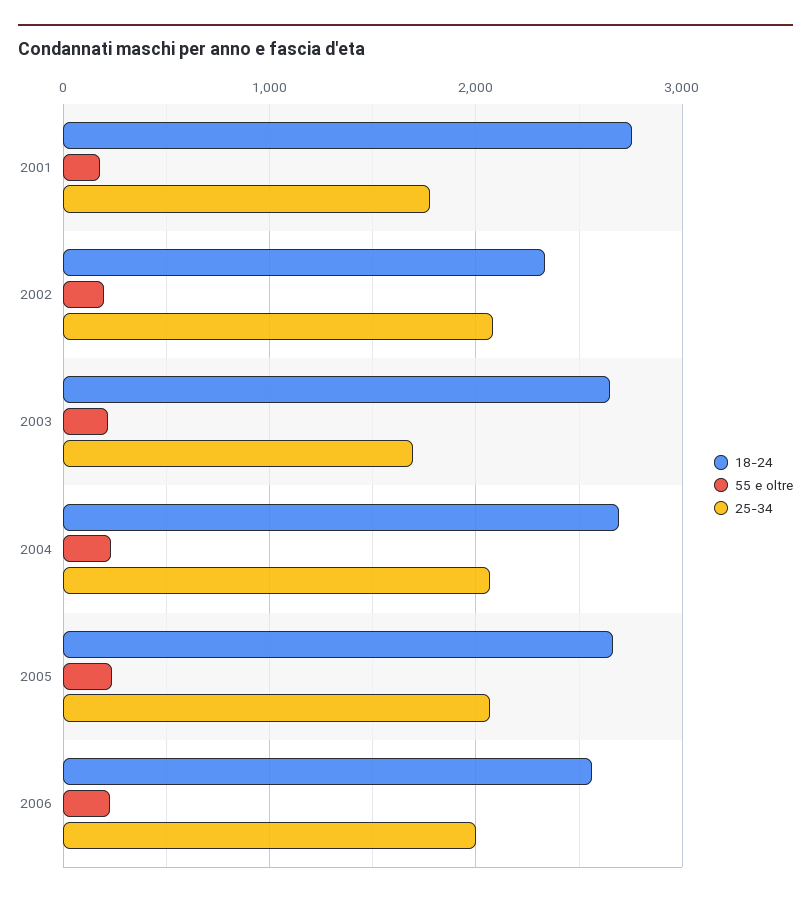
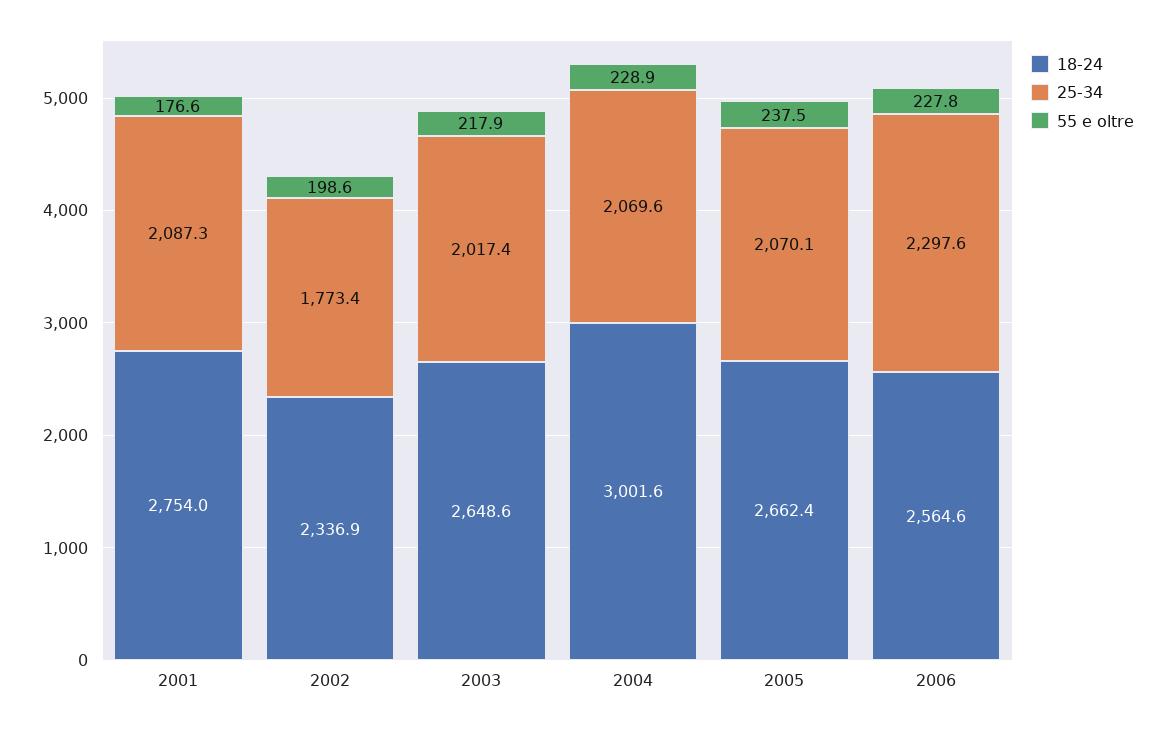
25-34, 2001: 1800 -> 2087.3
25-34, 2002: 2100 -> 1773.4
25-34, 2003: 1700 -> 2017.4
18-24, 2004: 2700 -> 3001.6
25-34, 2006: 2000 -> 2297.6

